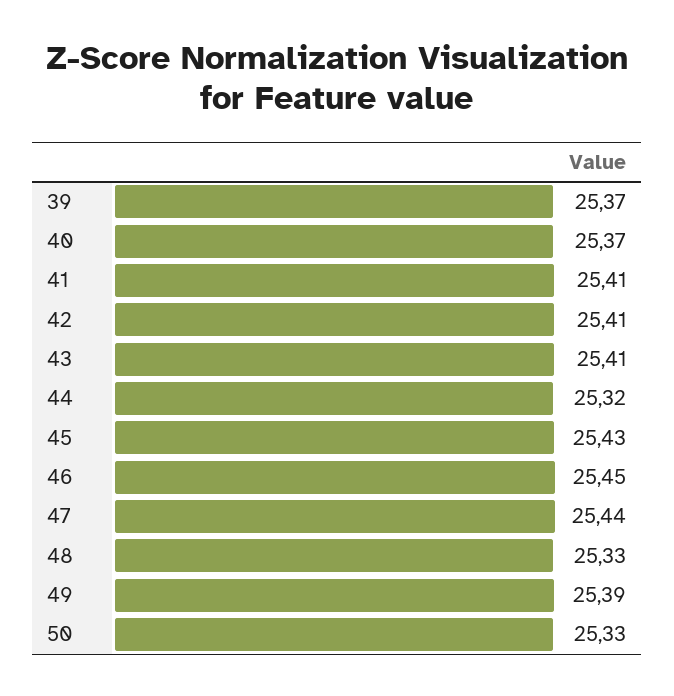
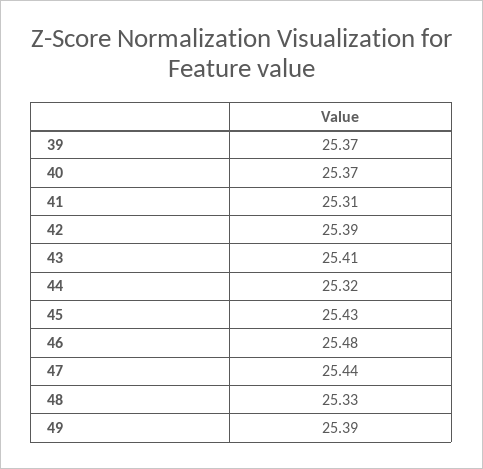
41: 25.41 -> 25.31
42: 25.41 -> 25.39
46: 25.45 -> 25.48
50: 25.33 -> none

